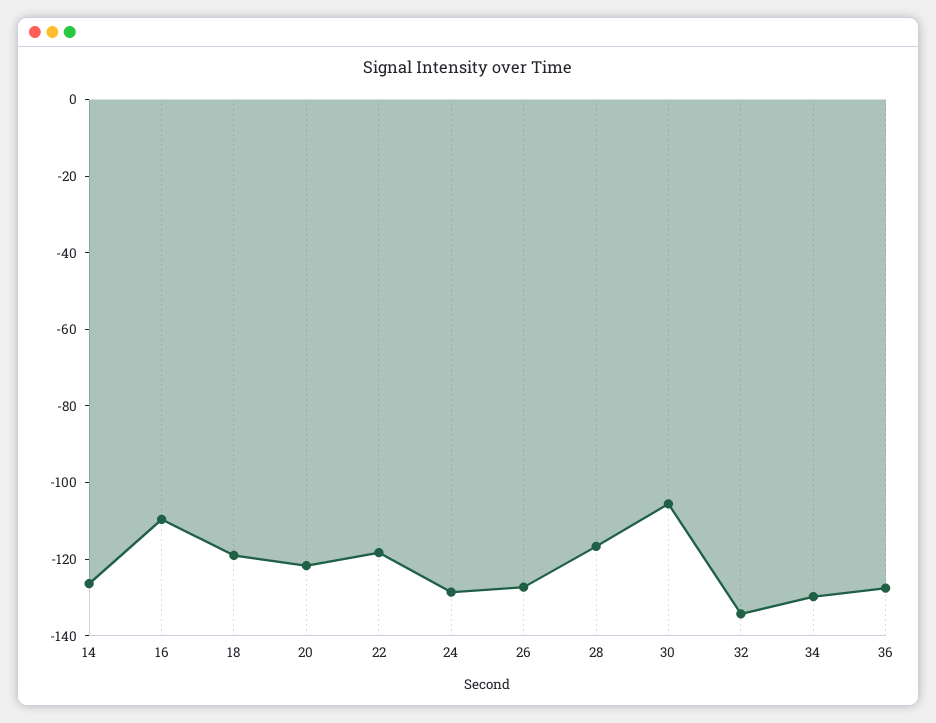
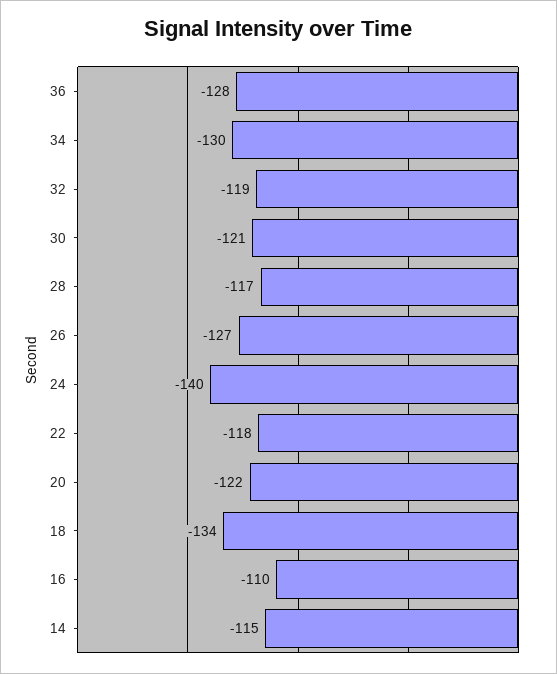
14: -125 -> -115
18: -120 -> -134
24: -130 -> -140
30: -105 -> -121
32: -135 -> -119

